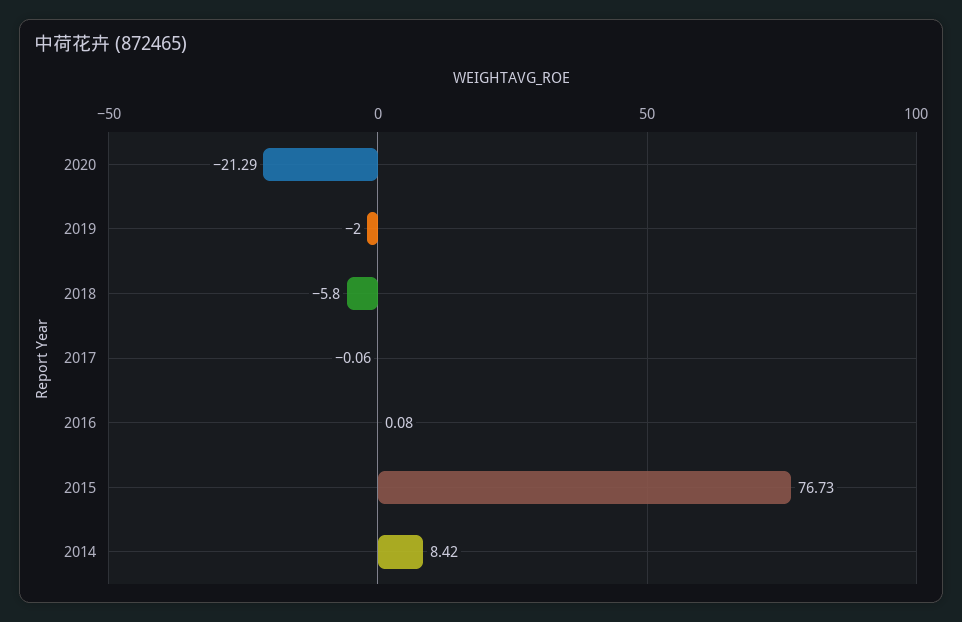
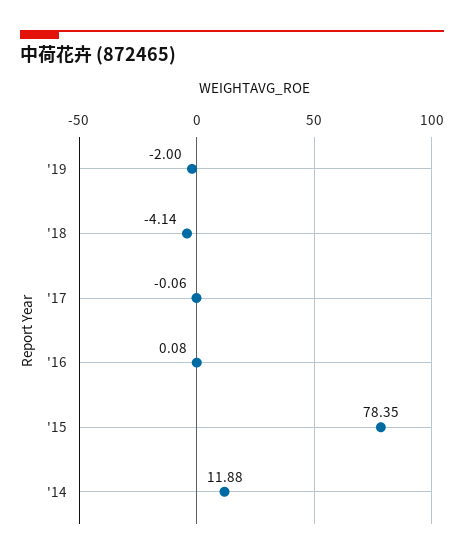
2020: -21.29 -> none
2018: -5.8 -> -4.14
2015: 76.73 -> 78.35
2014: 8.42 -> 11.88

